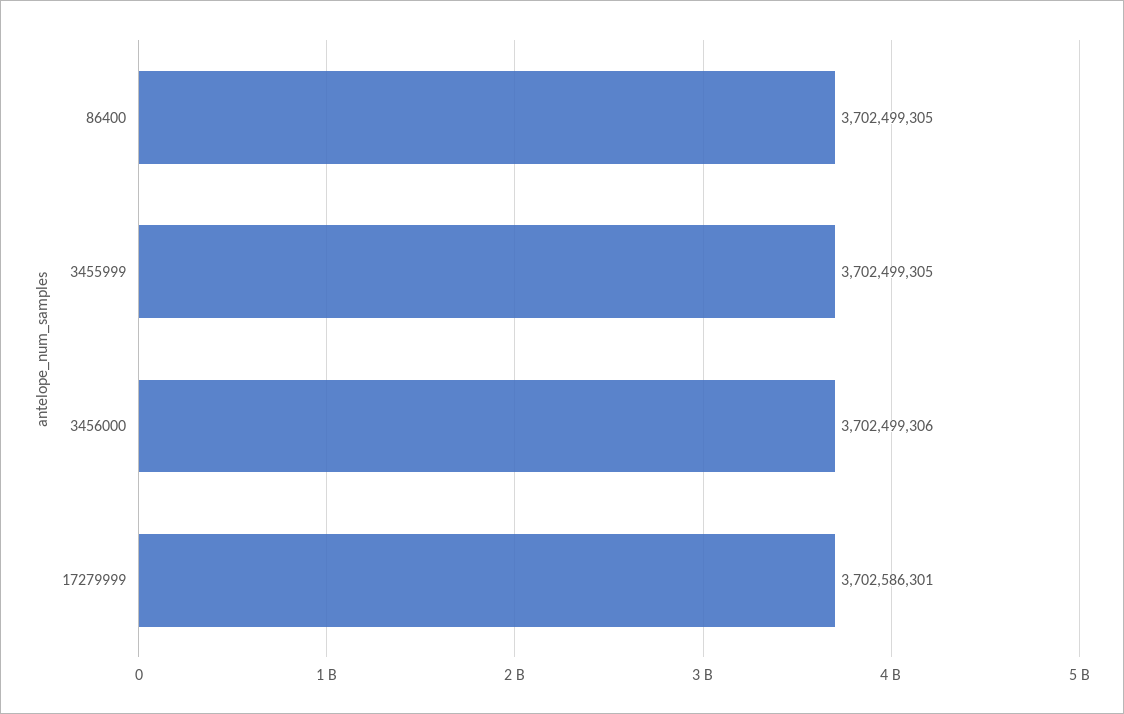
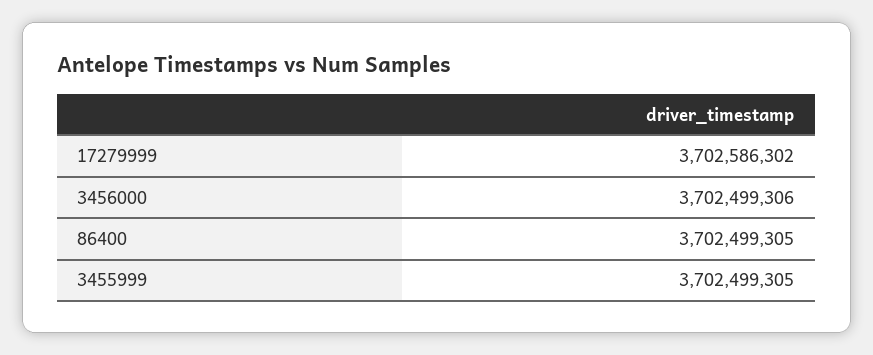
17279999: 3702586301 -> 3702586302

